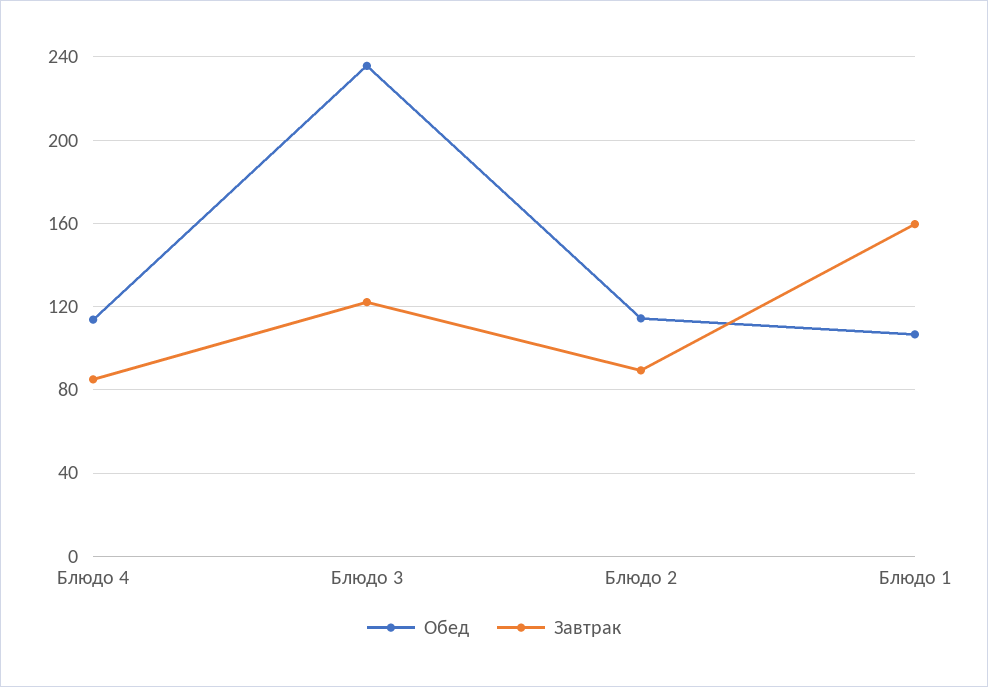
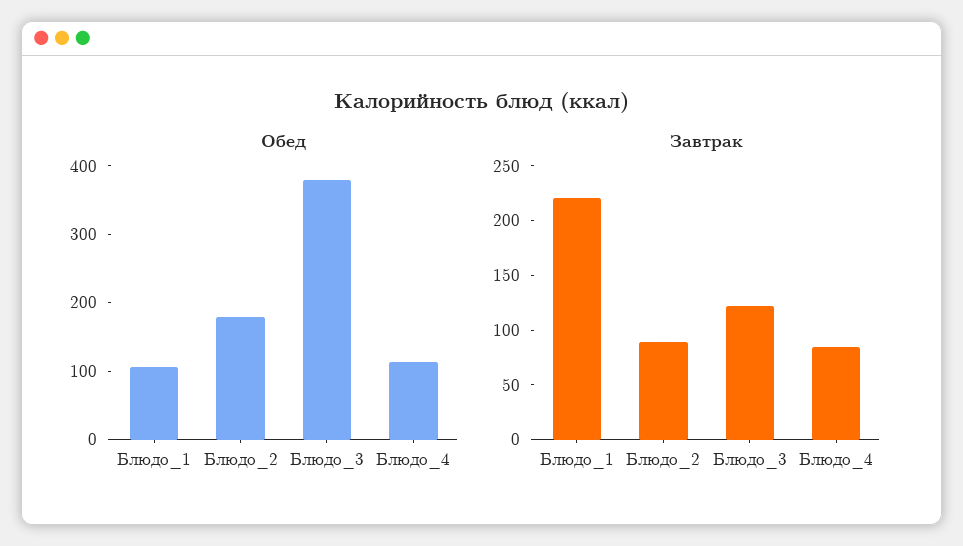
Обед, Блюдо 3: 235 -> 380
Обед, Блюдо 2: 115 -> 180
Завтрак, Блюдо 1: 160 -> 220

